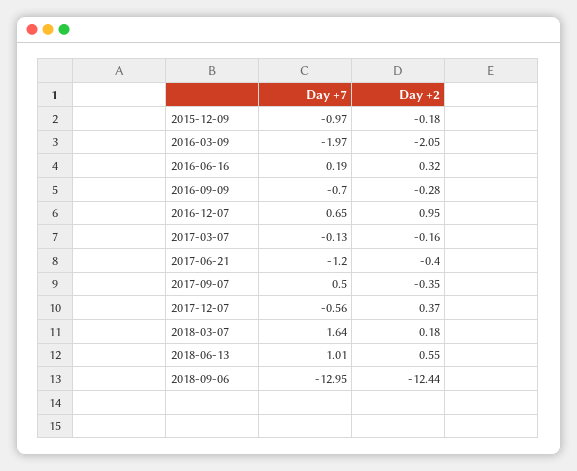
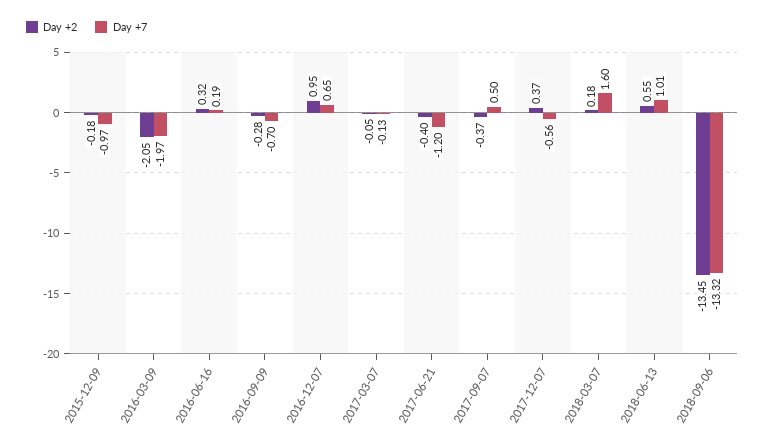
Day +2, 2017-03-07: -0.16 -> -0.05
Day +2, 2017-09-07: -0.35 -> -0.37
Day +7, 2018-03-07: 1.64 -> 1.6
Day +7, 2018-09-06: -12.95 -> -13.32
Day +2, 2018-09-06: -12.44 -> -13.45

